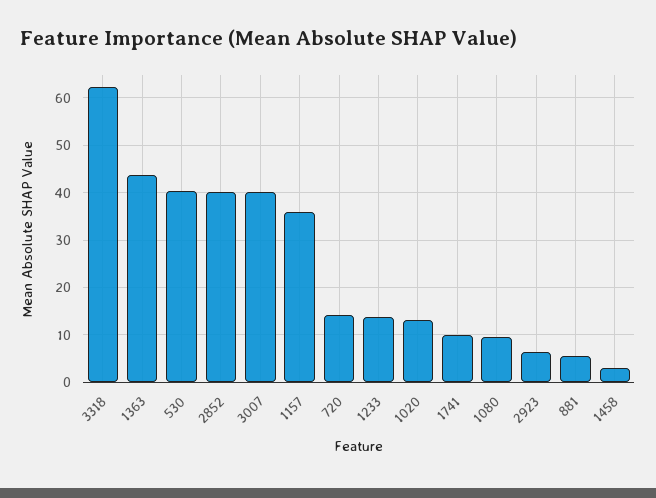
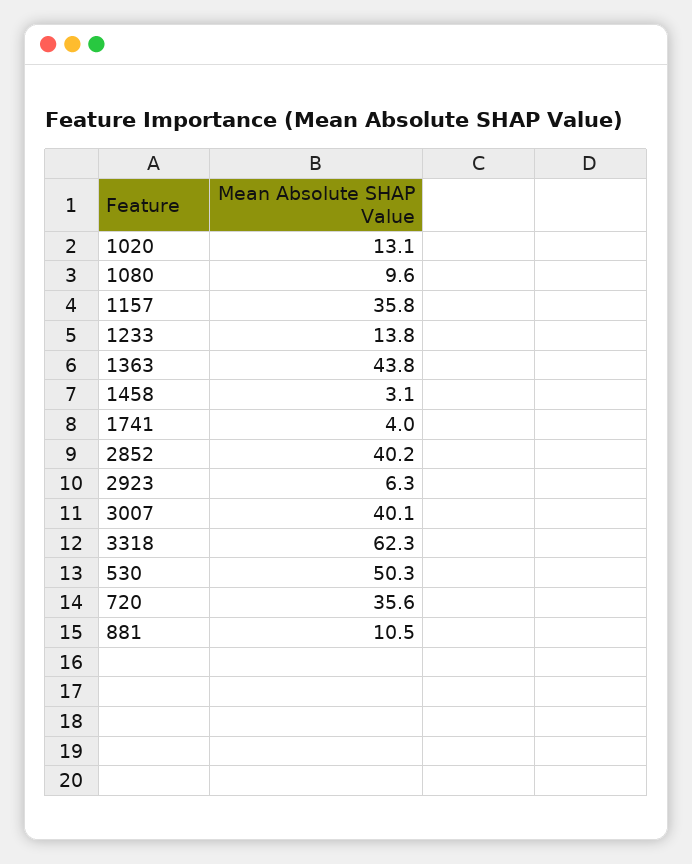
530: 40 -> 50.3
720: 14 -> 35.6
1741: 10 -> 4
881: 6 -> 10.5

